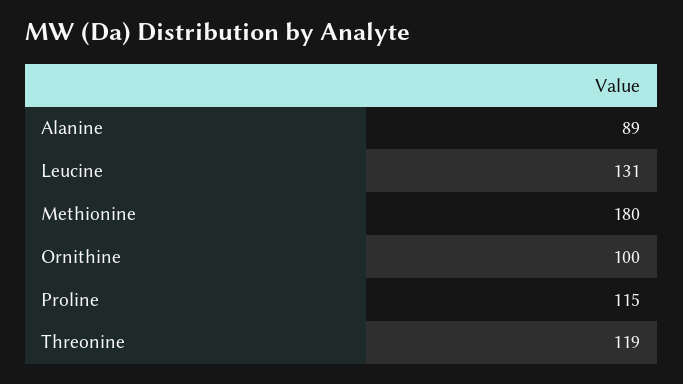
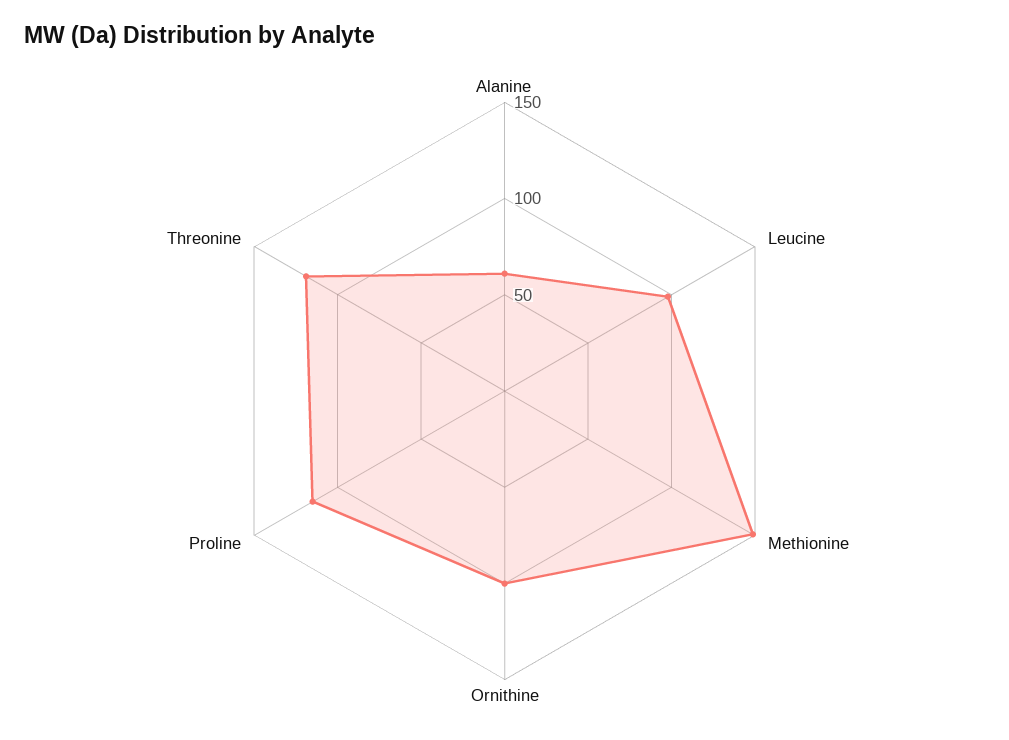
Alanine: 89 -> 60
Leucine: 131 -> 100
Methionine: 180 -> 150

